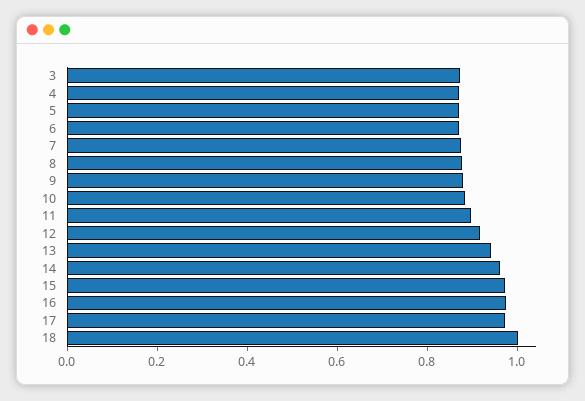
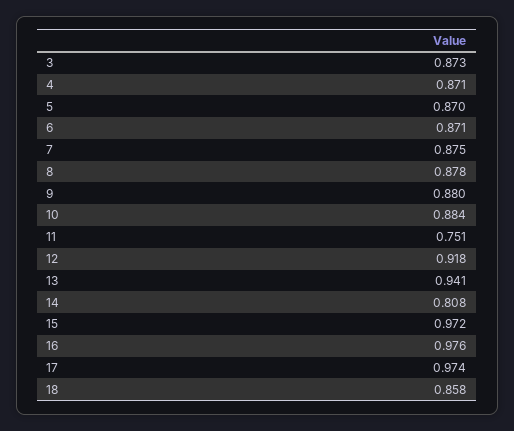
11: 0.9 -> 0.751
14: 0.95 -> 0.808
18: 1 -> 0.858

